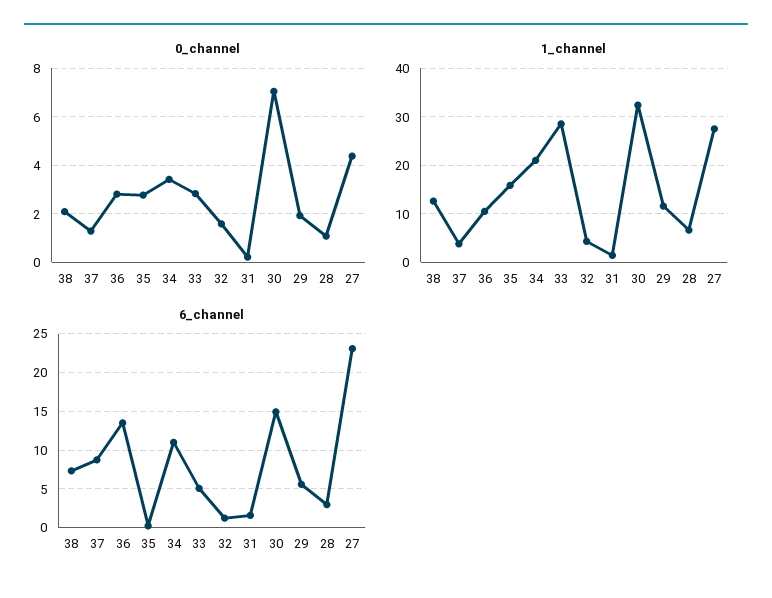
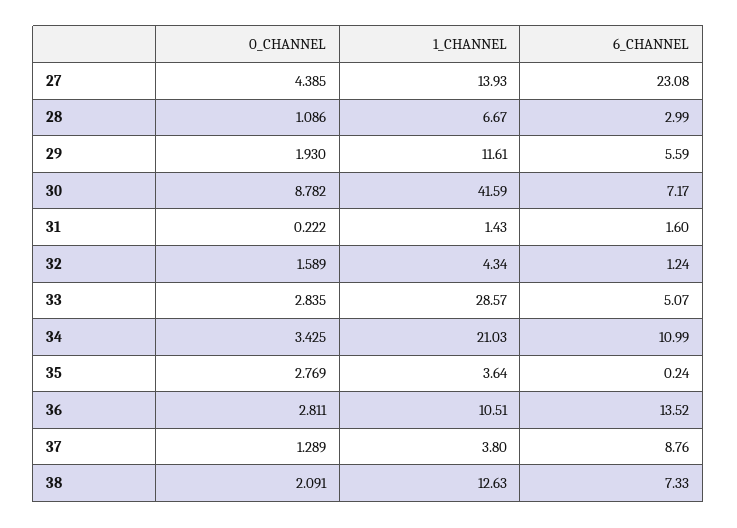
0_channel, 30: 7 -> 8.782
1_channel, 35: 16 -> 3.64
1_channel, 30: 32 -> 41.59
1_channel, 27: 28 -> 13.93
6_channel, 30: 15 -> 7.17

